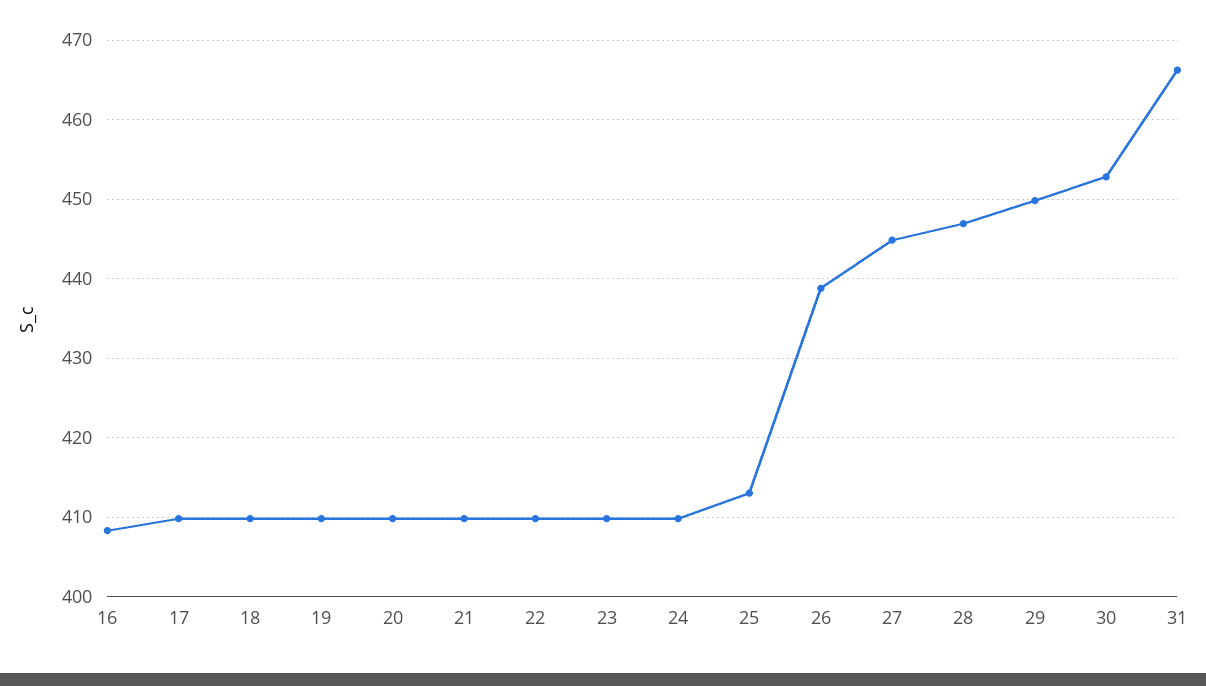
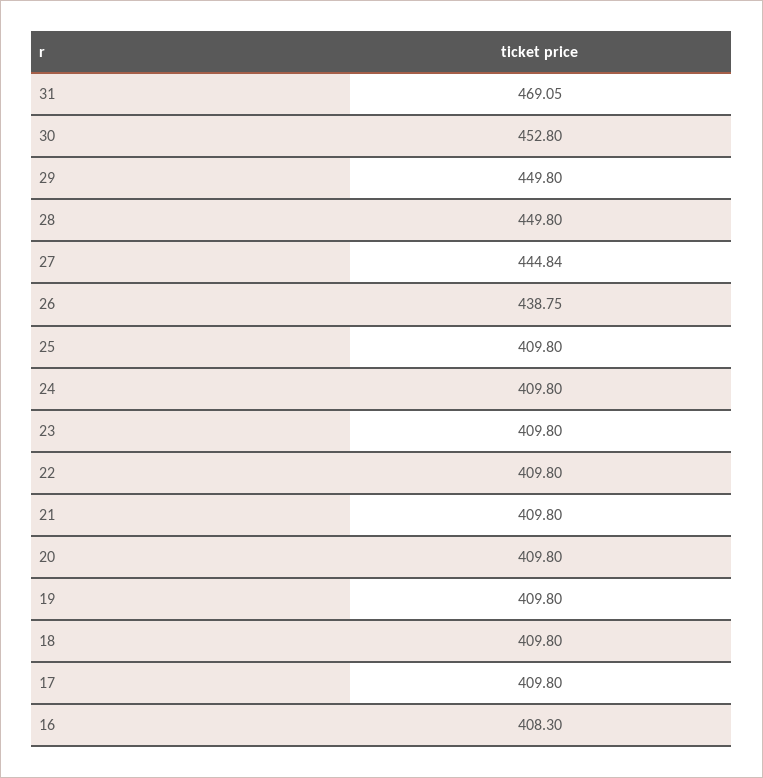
25: 413 -> 409.8
28: 447 -> 449.8
31: 466 -> 469.05

